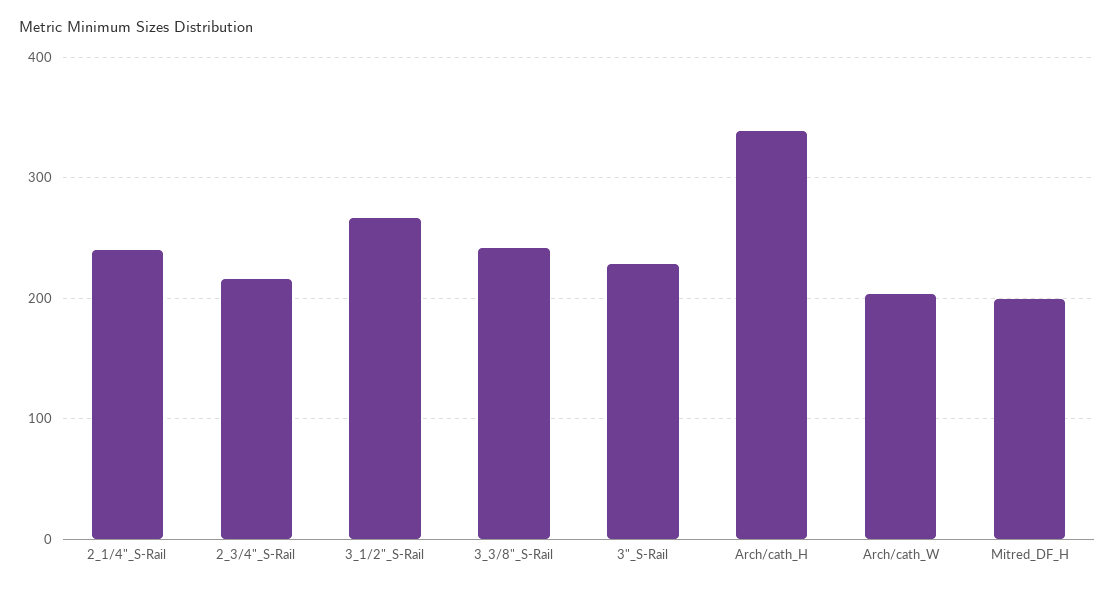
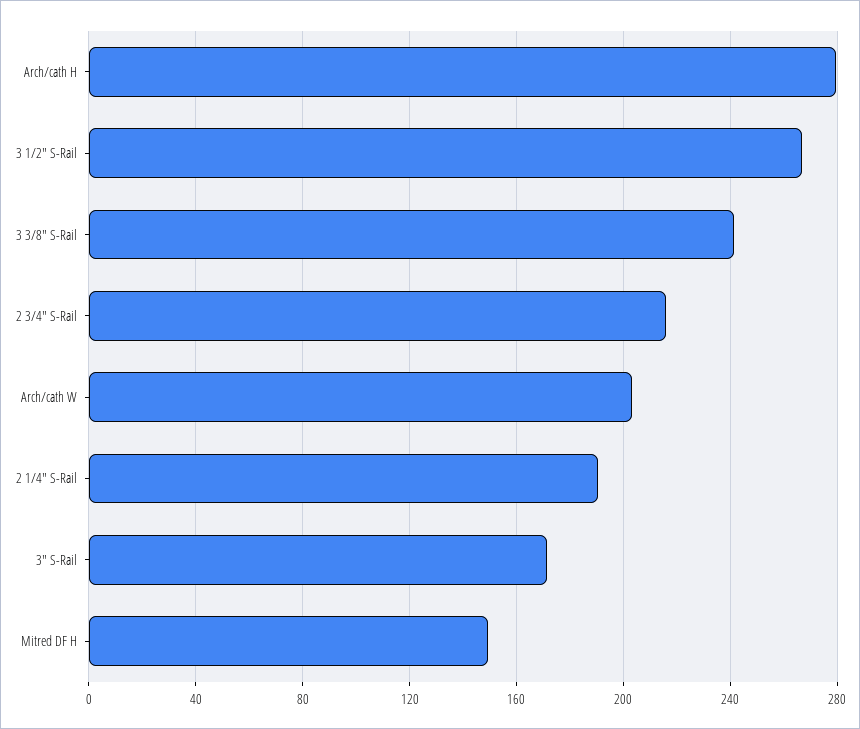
2_1/4"_S-Rail: 240 -> 190
3"_S-Rail: 230 -> 170
Arch/cath_H: 340 -> 280
Mitred_DF_H: 200 -> 150

